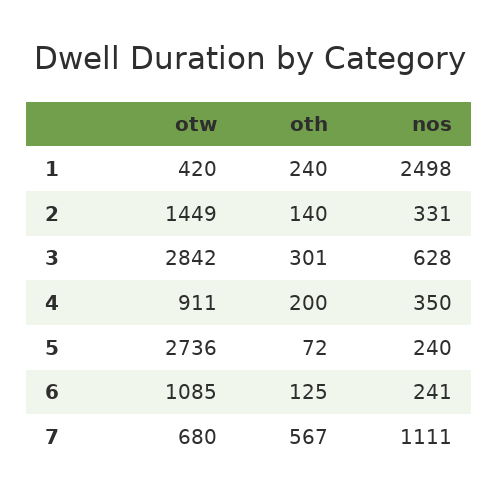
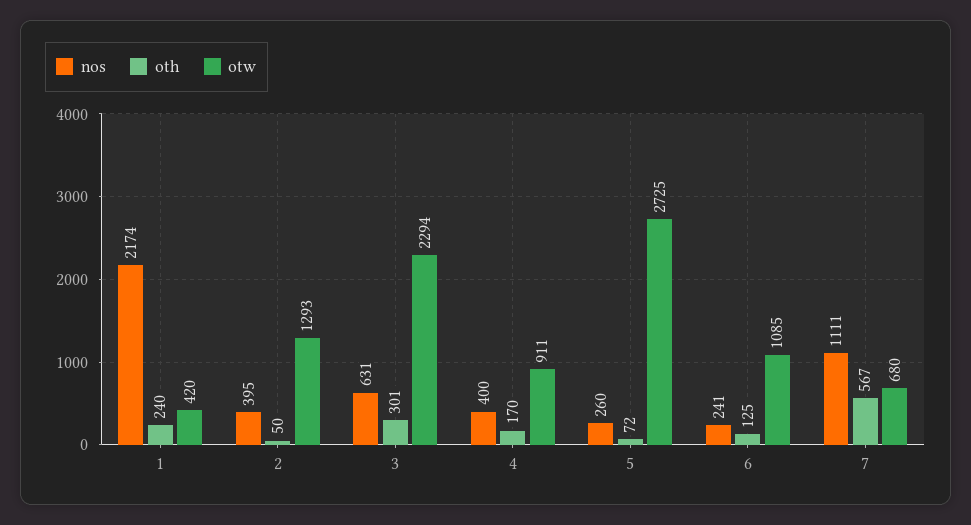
nos, 1: 2498 -> 2174
otw, 2: 1449 -> 1293
oth, 2: 140 -> 50
nos, 2: 331 -> 395
otw, 3: 2842 -> 2294
nos, 3: 628 -> 631
oth, 4: 200 -> 170
nos, 4: 350 -> 400
otw, 5: 2736 -> 2725
nos, 5: 240 -> 260

